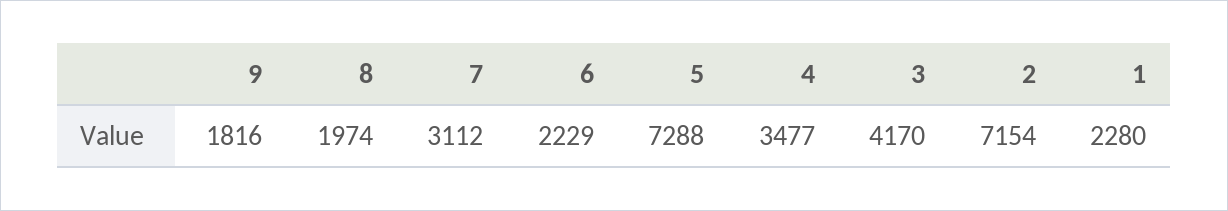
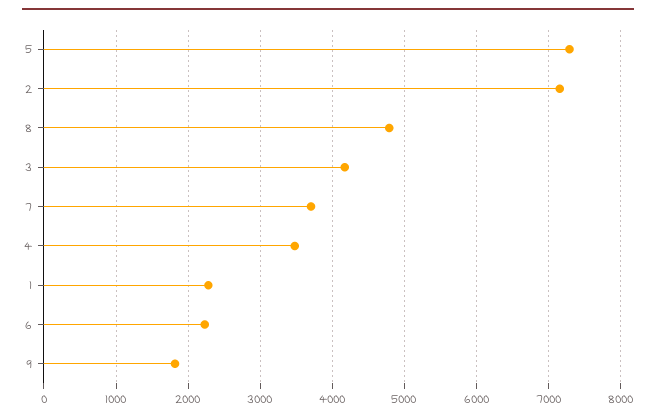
8: 1974 -> 4800
7: 3112 -> 3700

